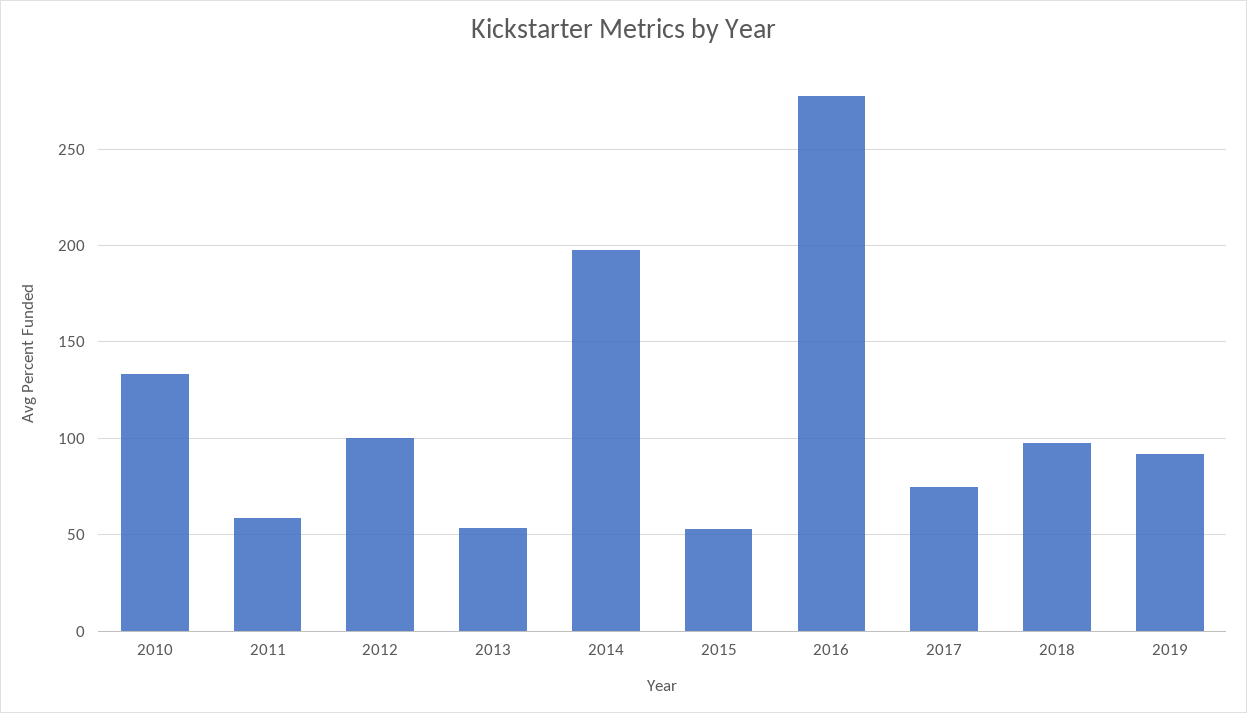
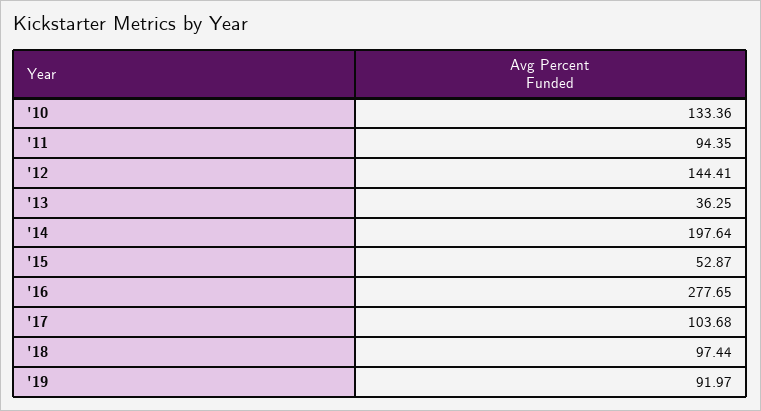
2011: 60 -> 94.35
2012: 100 -> 144.41
2013: 55 -> 36.25
2017: 75 -> 103.68

